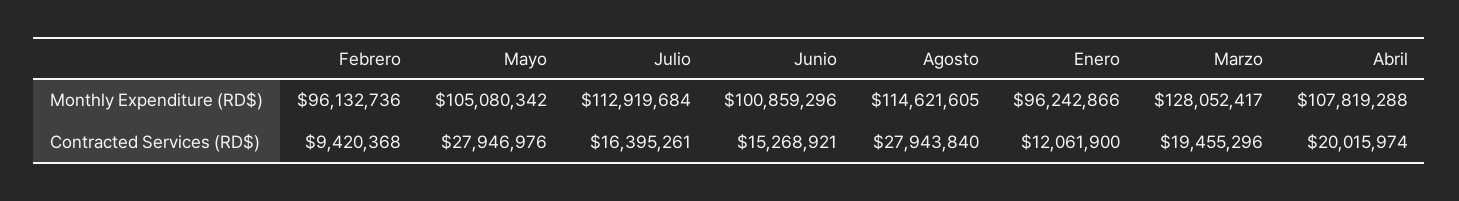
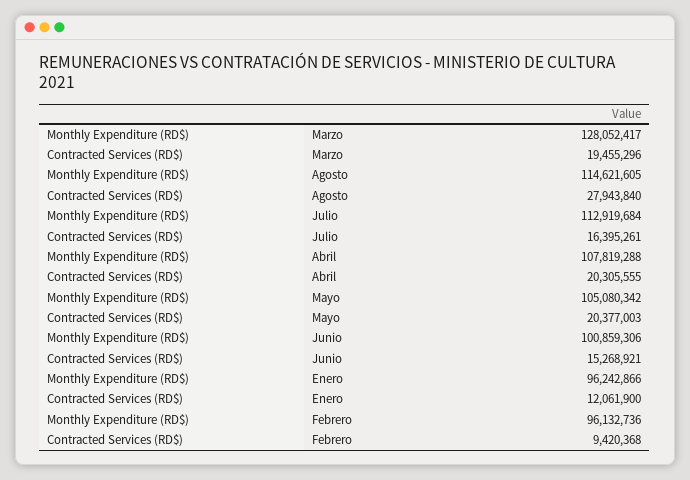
Junio, Monthly Expenditure (RD$): 100859296 -> 100859306
Mayo, Contracted Services (RD$): 27946976 -> 20377003
Abril, Contracted Services (RD$): 20015974 -> 20305555

